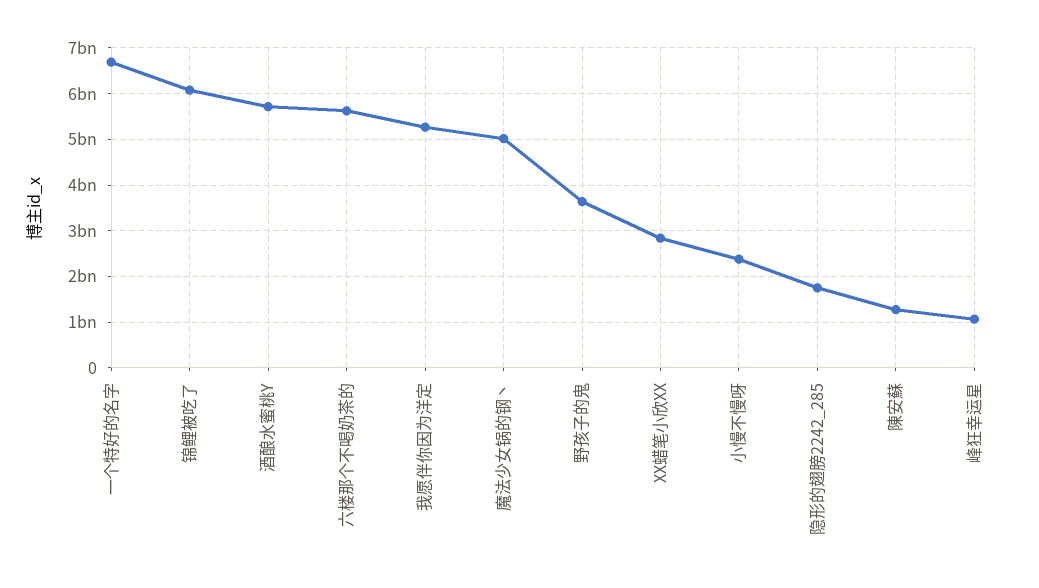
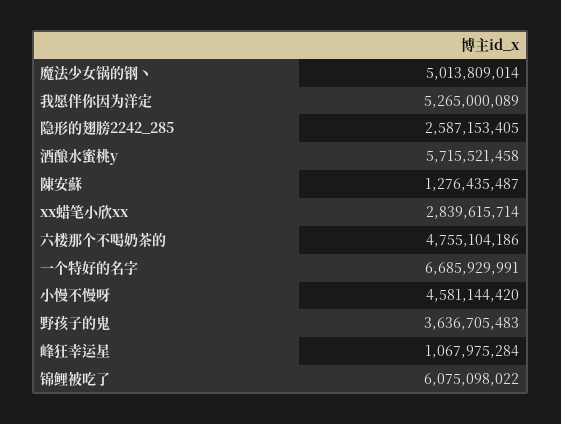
六楼那个不喝奶茶的: 5600000000 -> 4755104186
小慢不慢呀: 2400000000 -> 4581144420
隐形的翅膀2242_285: 1800000000 -> 2587153405

